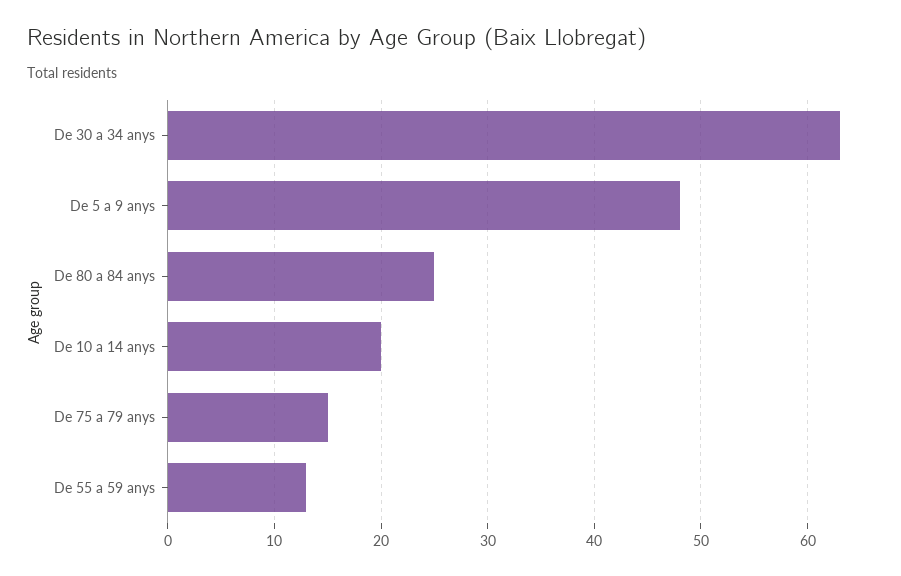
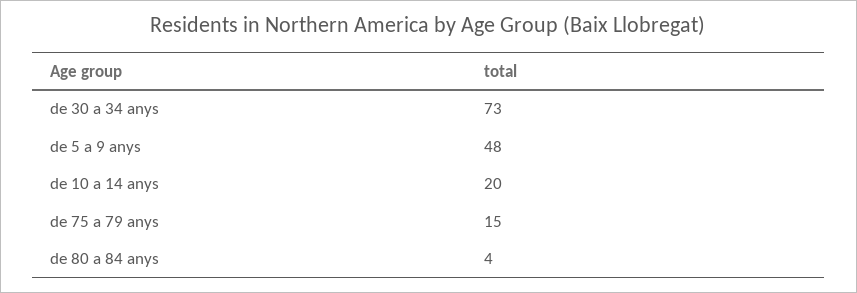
De 30 a 34 anys: 63 -> 73
De 80 a 84 anys: 25 -> 4
De 55 a 59 anys: 13 -> none

